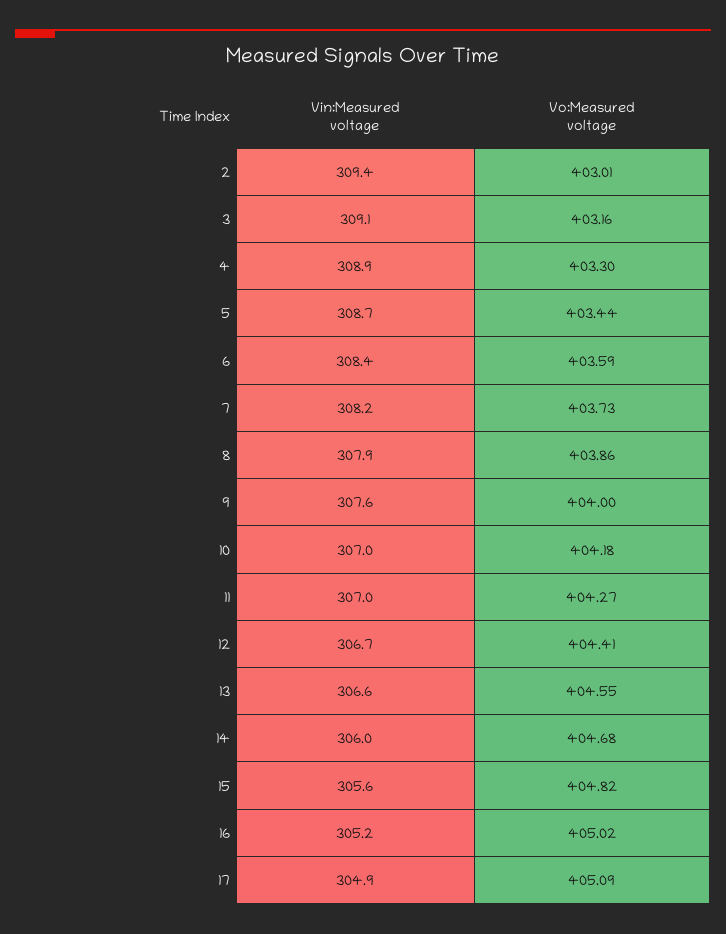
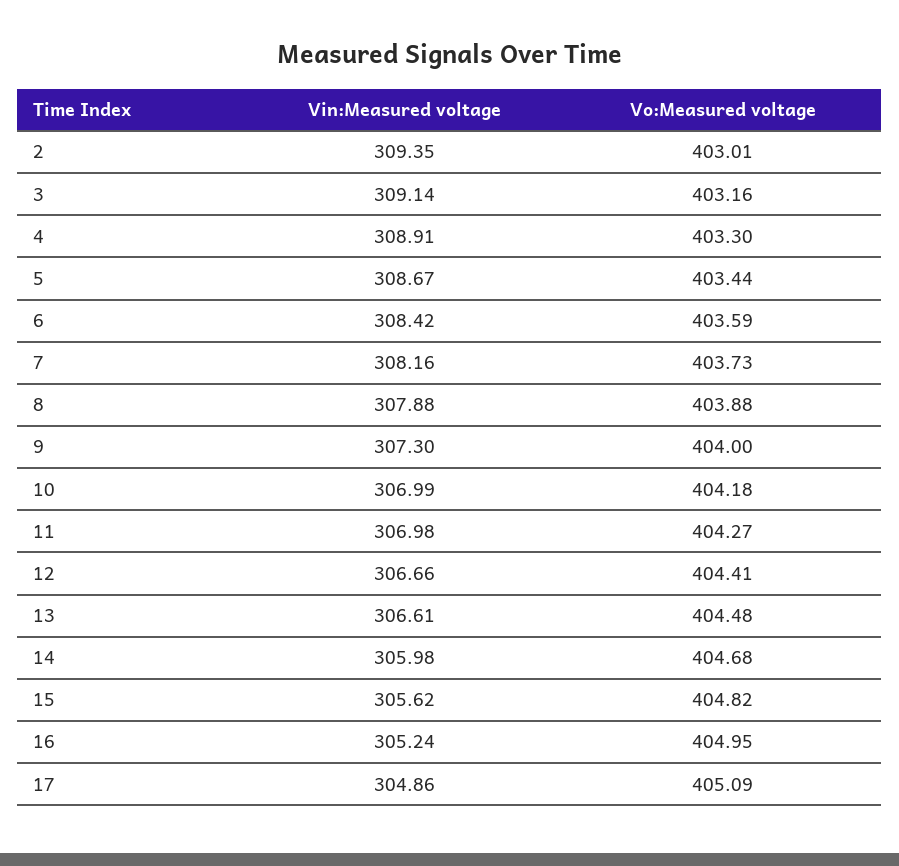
Vo:Measured voltage, 8: 403.86 -> 403.88
Vin:Measured voltage, 9: 307.6 -> 307.3
Vo:Measured voltage, 13: 404.55 -> 404.48
Vo:Measured voltage, 16: 405.02 -> 404.95

